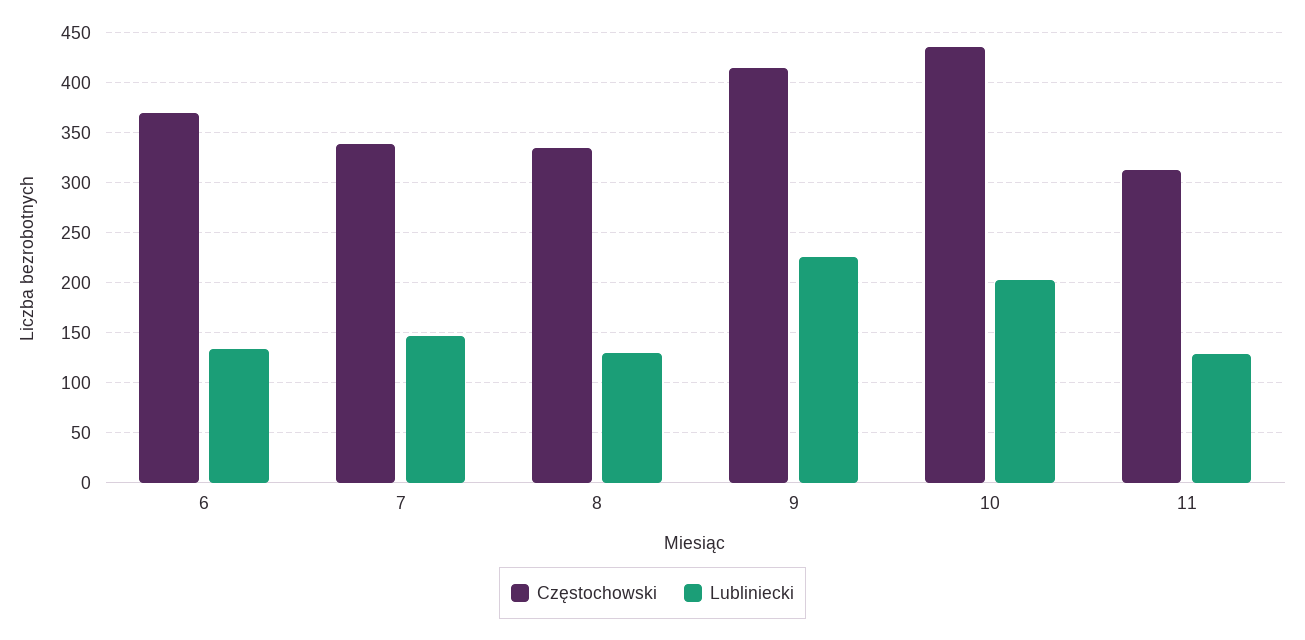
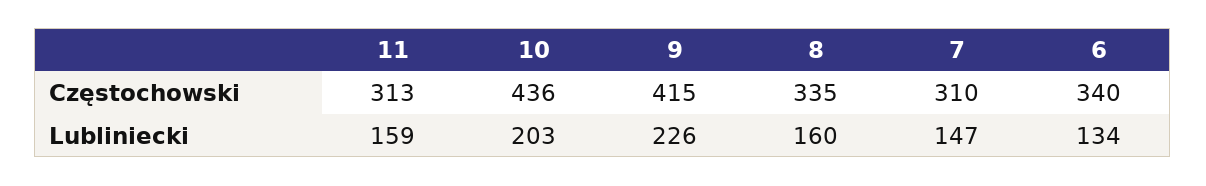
Częstochowski, 6: 370 -> 340
Częstochowski, 7: 340 -> 310
Lubliniecki, 8: 130 -> 160
Lubliniecki, 11: 130 -> 159

